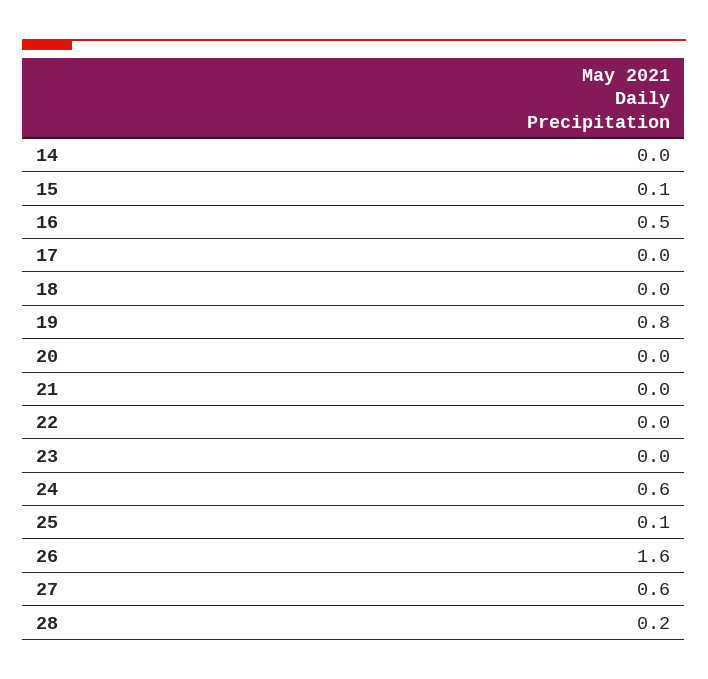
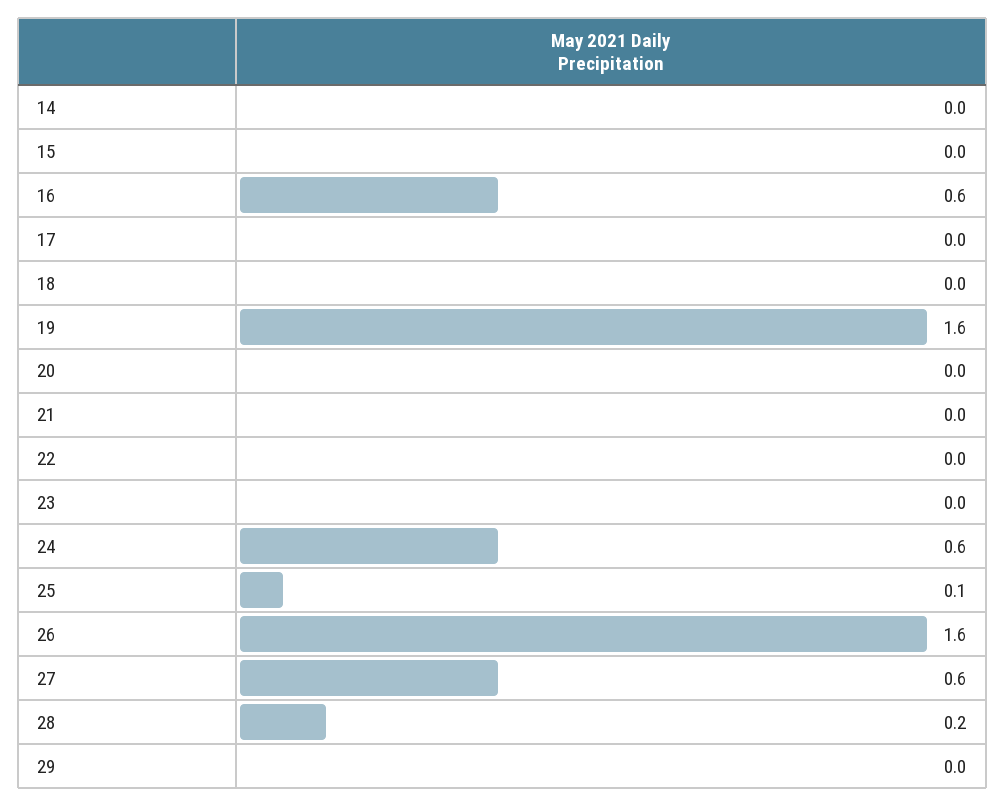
15: 0.1 -> 0
16: 0.5 -> 0.6
19: 0.8 -> 1.6
29: none -> 0

